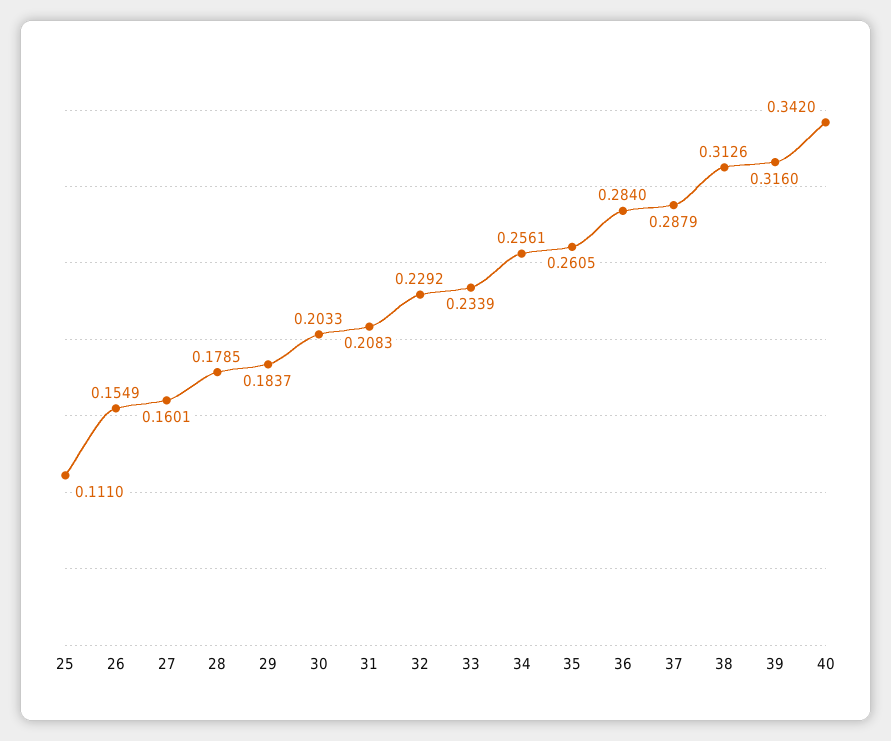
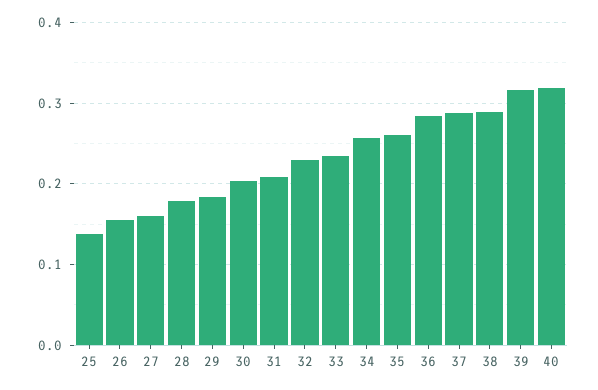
25: 0.111 -> 0.14
38: 0.3126 -> 0.29
40: 0.342 -> 0.32

